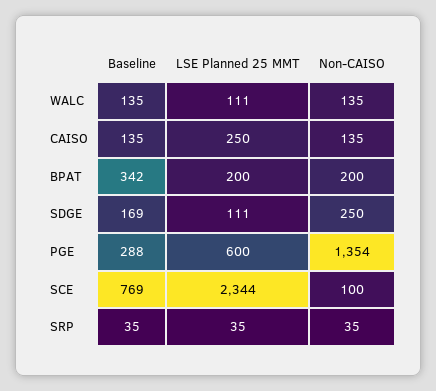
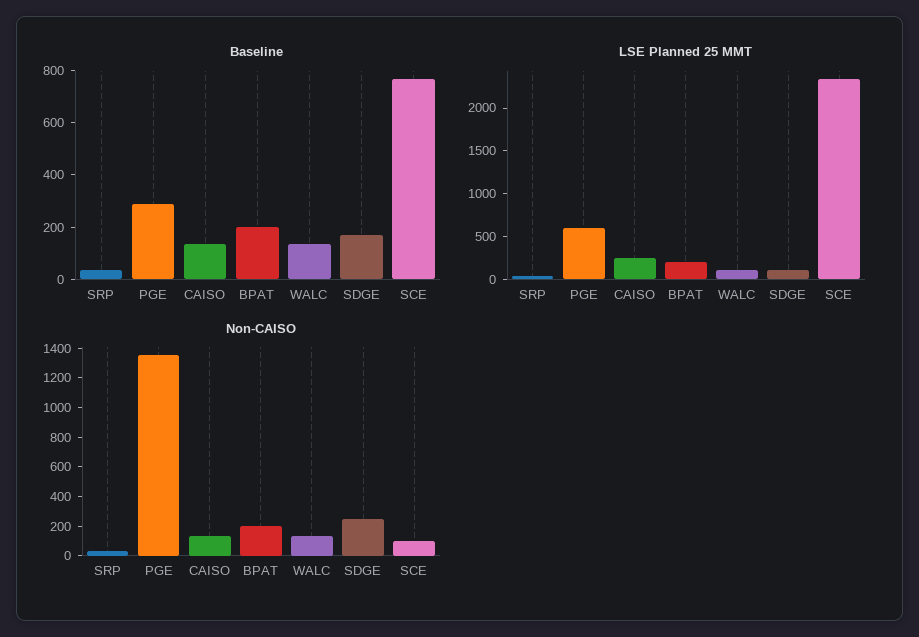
Baseline, BPAT: 342 -> 200

